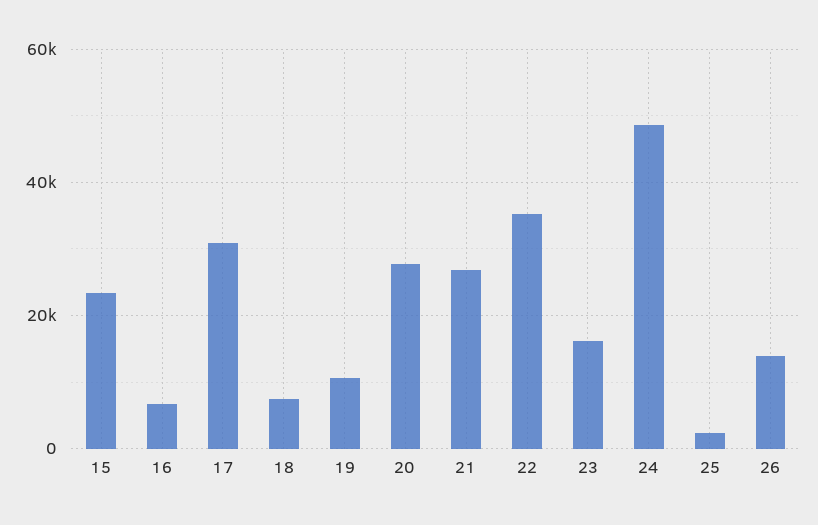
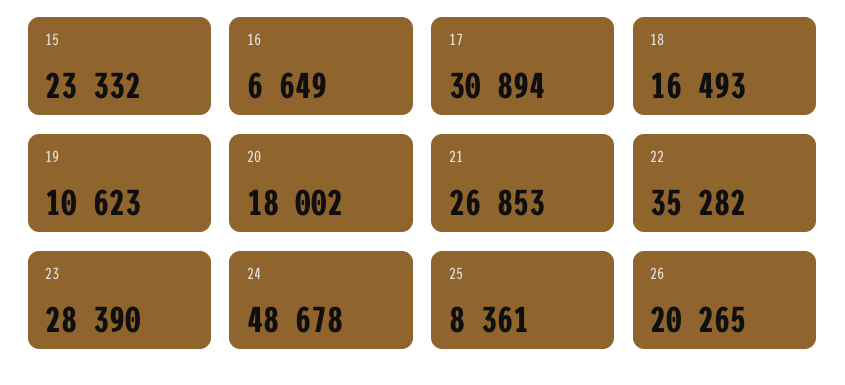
18: 8000 -> 16493
20: 28000 -> 18002
23: 16000 -> 28390
25: 2000 -> 8361
26: 14000 -> 20265

